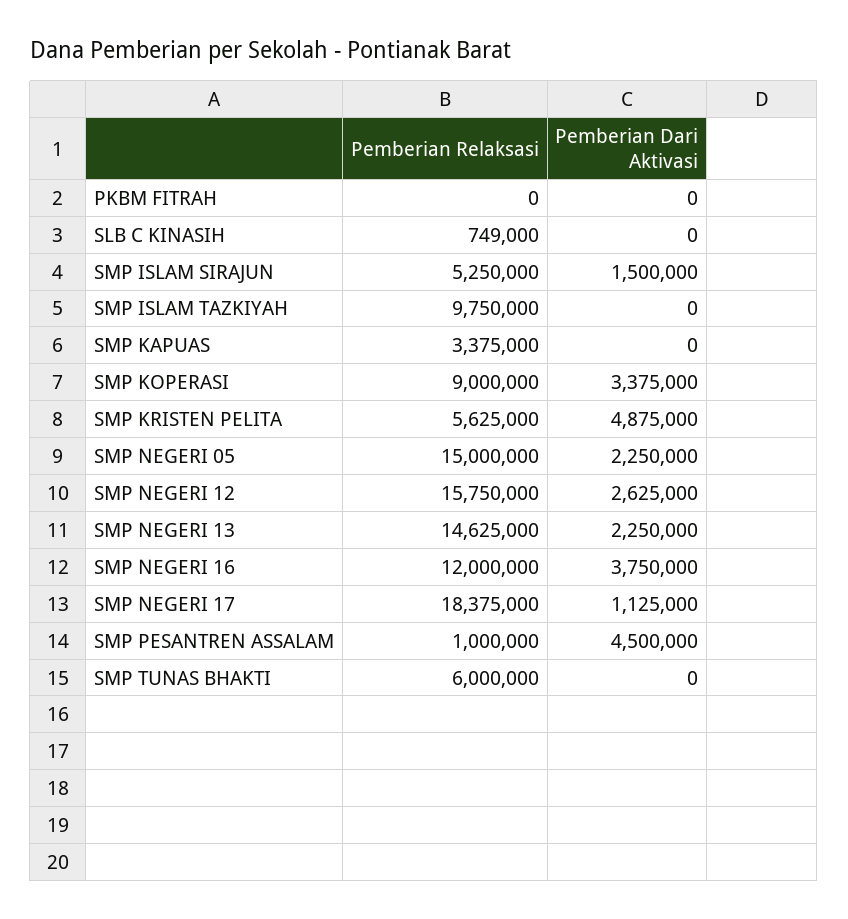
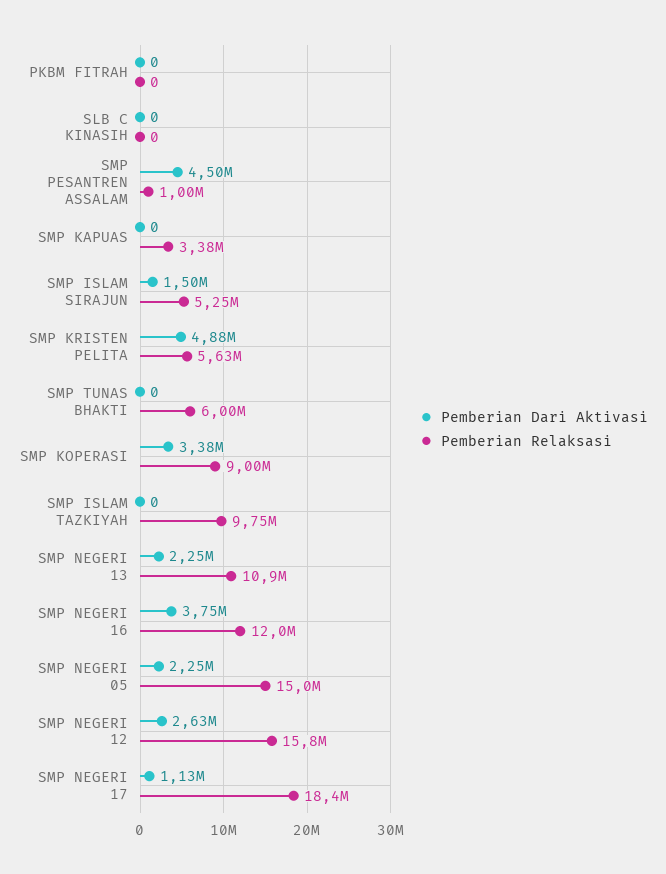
Pemberian Relaksasi, SLB C KINASIH: 749000 -> 0
Pemberian Relaksasi, SMP NEGERI 13: 14625000 -> 10900000

